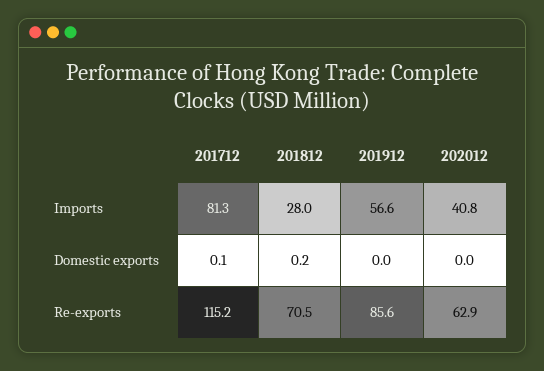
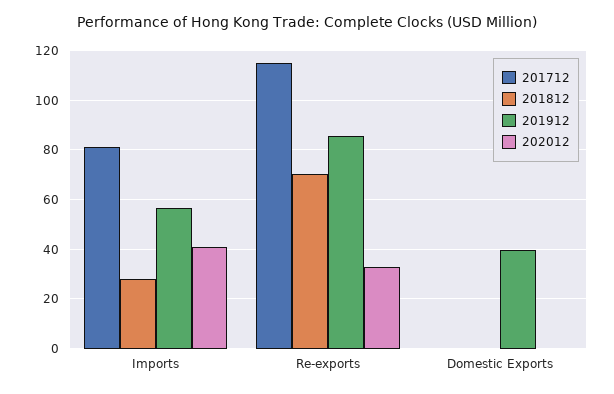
201912, Domestic exports: 0 -> 40
202012, Re-exports: 62.9 -> 32.5

